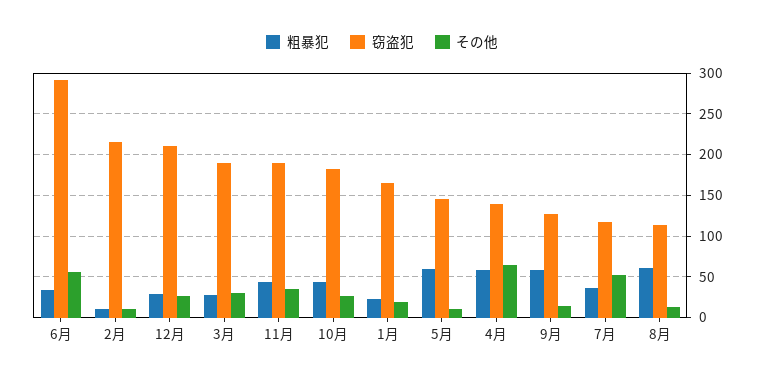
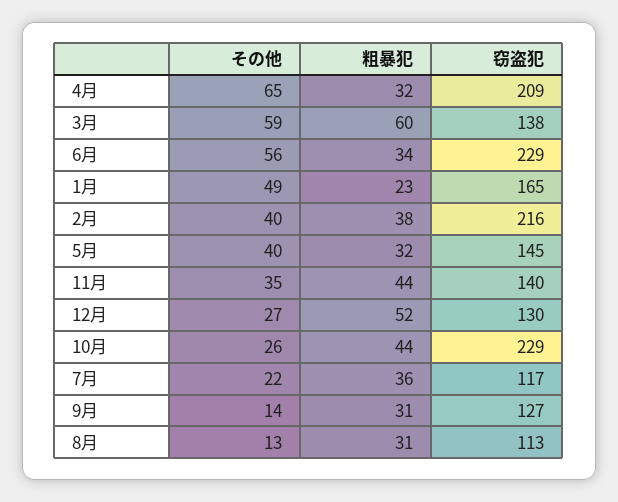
窃盗犯, 6月: 290 -> 229
粗暴犯, 2月: 10 -> 38
その他, 2月: 10 -> 40
粗暴犯, 12月: 30 -> 52
窃盗犯, 12月: 210 -> 130
粗暴犯, 3月: 30 -> 60
窃盗犯, 3月: 190 -> 138
その他, 3月: 30 -> 59
窃盗犯, 11月: 190 -> 140
窃盗犯, 10月: 180 -> 229
その他, 1月: 20 -> 49
粗暴犯, 5月: 60 -> 32
その他, 5月: 10 -> 40
粗暴犯, 4月: 60 -> 32
窃盗犯, 4月: 140 -> 209
粗暴犯, 9月: 60 -> 31
その他, 7月: 50 -> 22
粗暴犯, 8月: 60 -> 31

